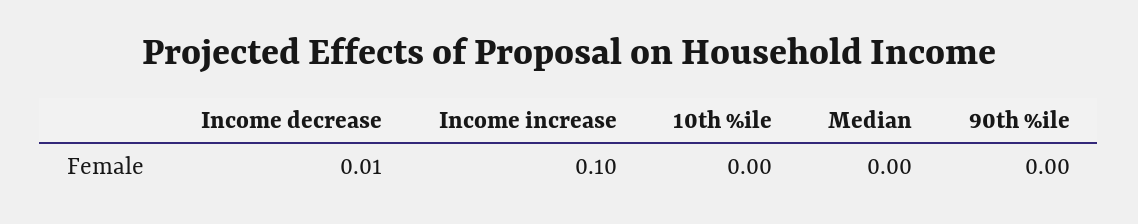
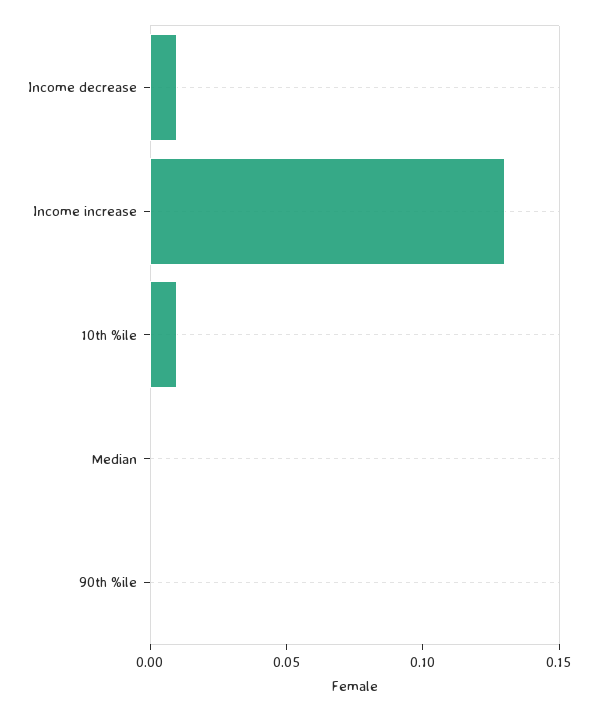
Income increase: 0.1 -> 0.13
10th %ile: 0 -> 0.01

